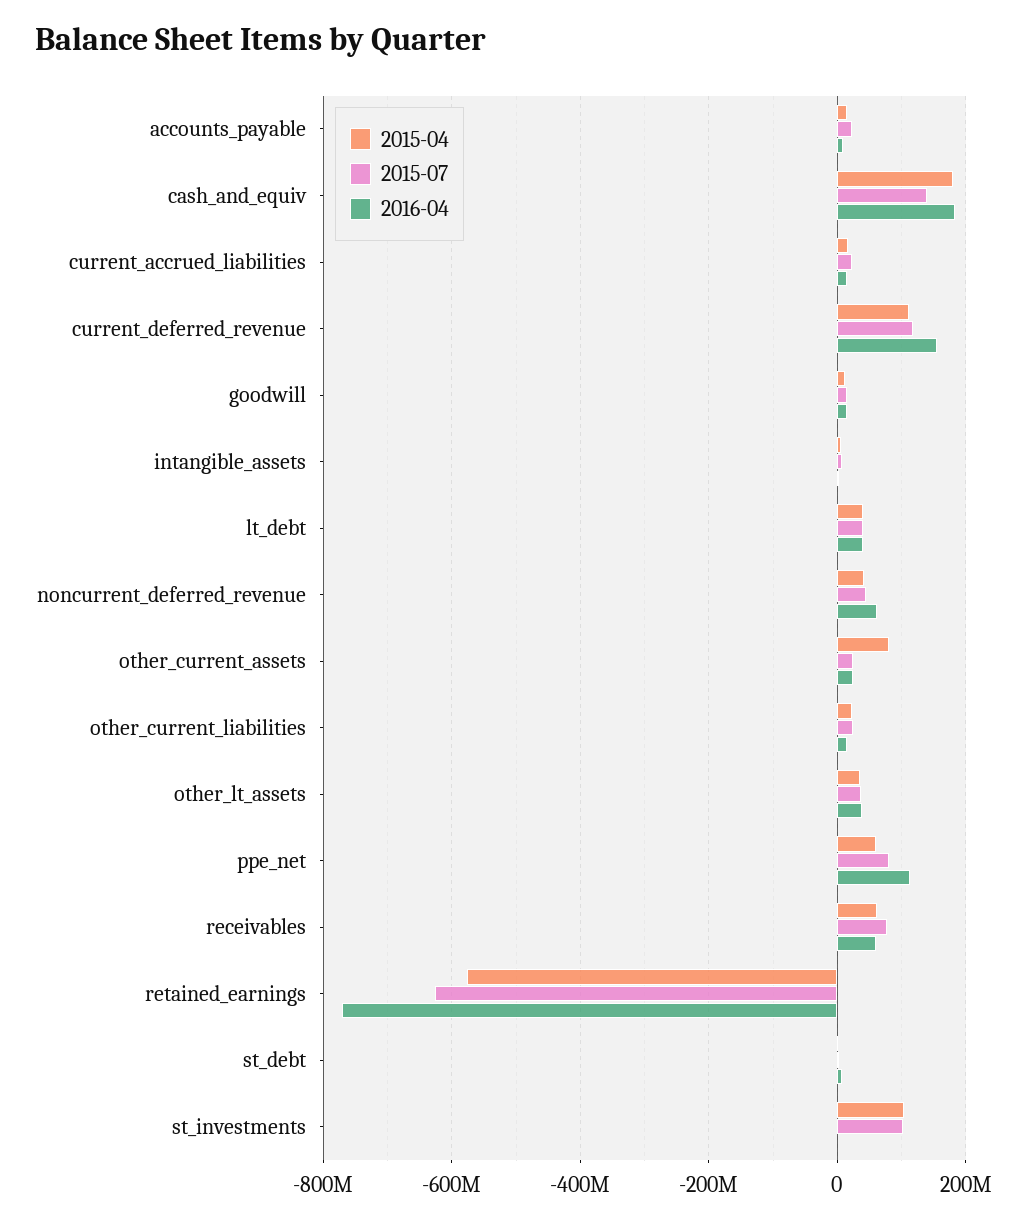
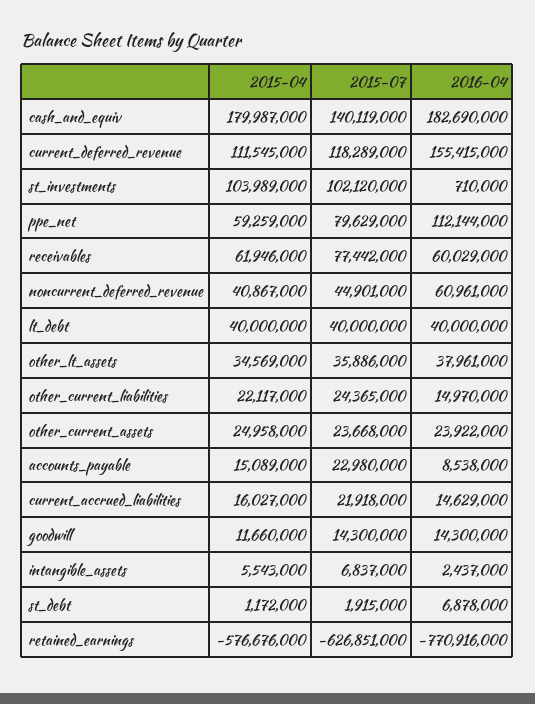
2015-04, other_current_assets: 80000000 -> 24958000

